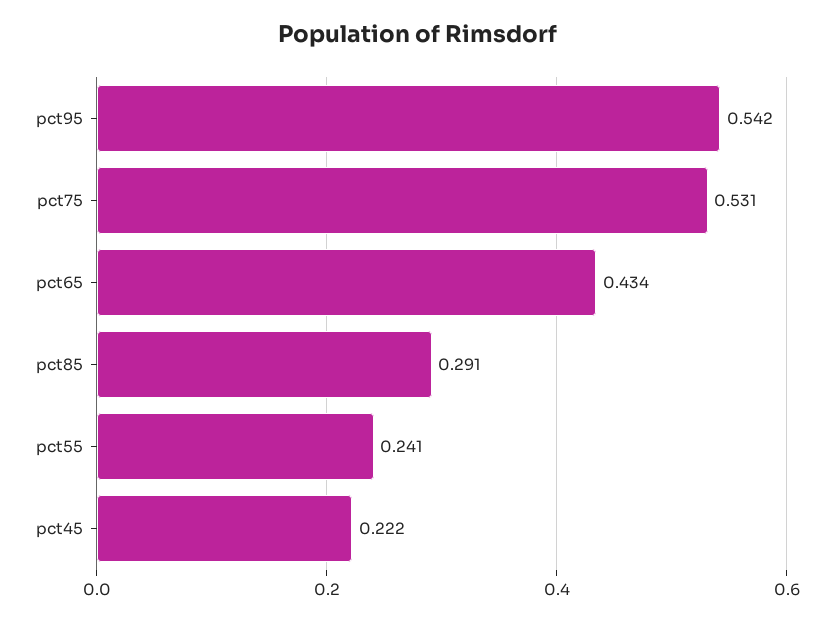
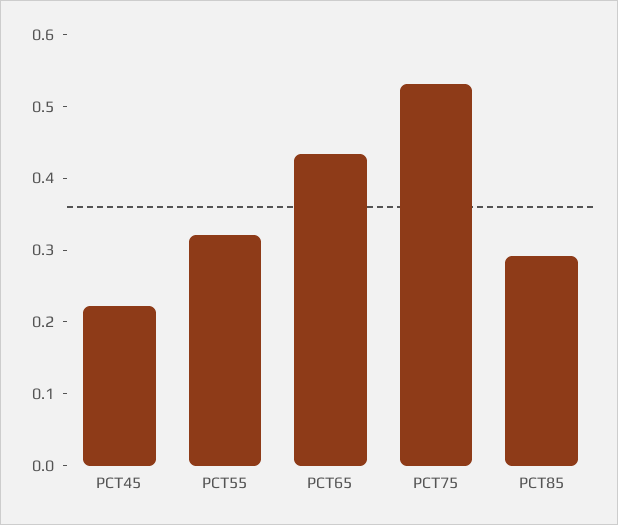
pct95: 0.542 -> none
pct55: 0.241 -> 0.32

